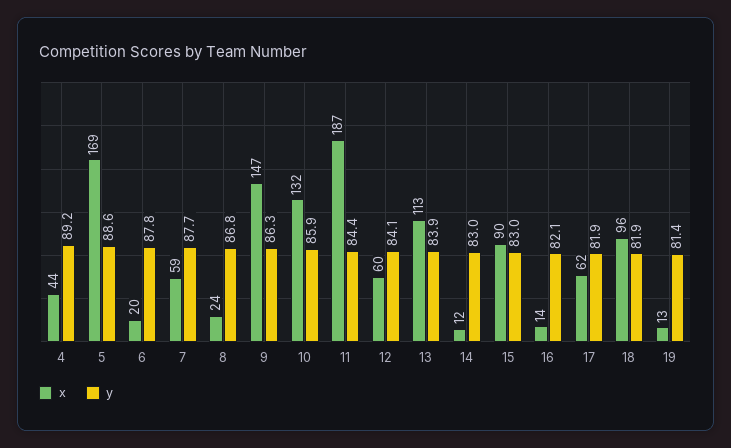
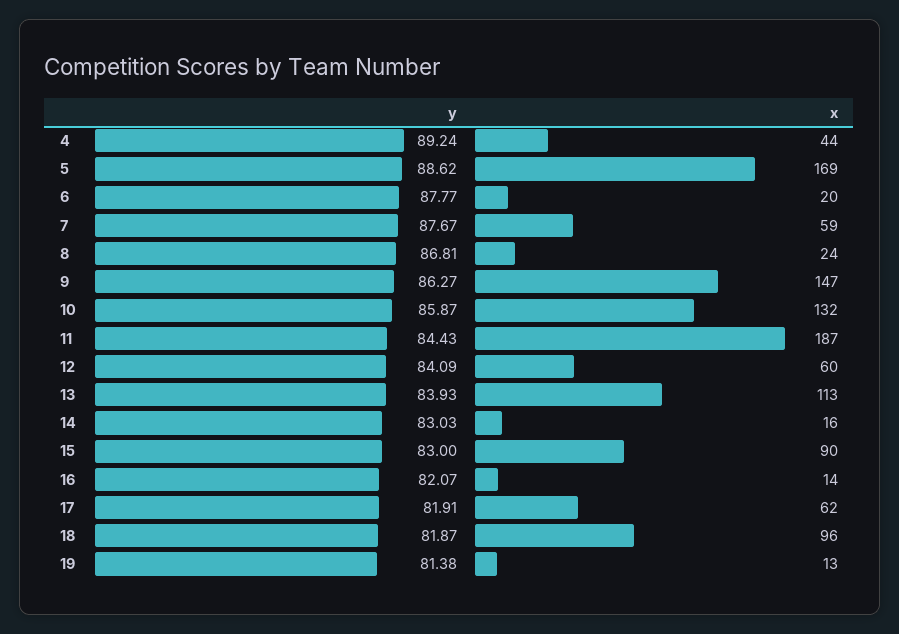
x, 14: 12 -> 16

